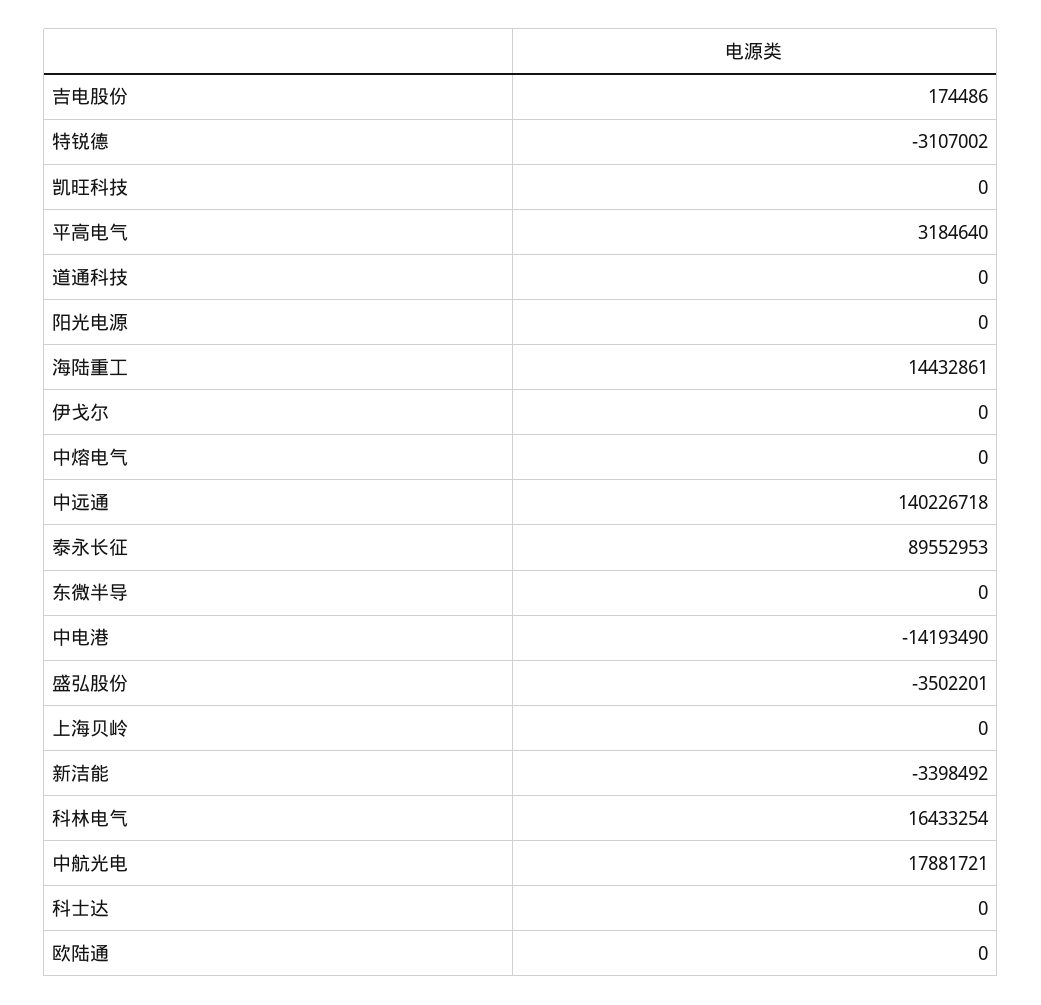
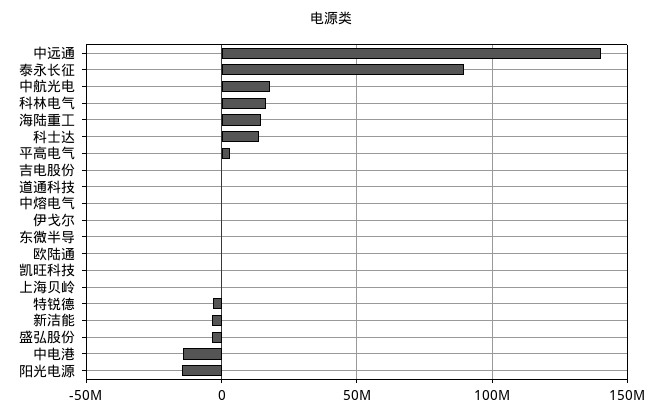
阳光电源: 0 -> -15000000
科士达: 0 -> 15000000

